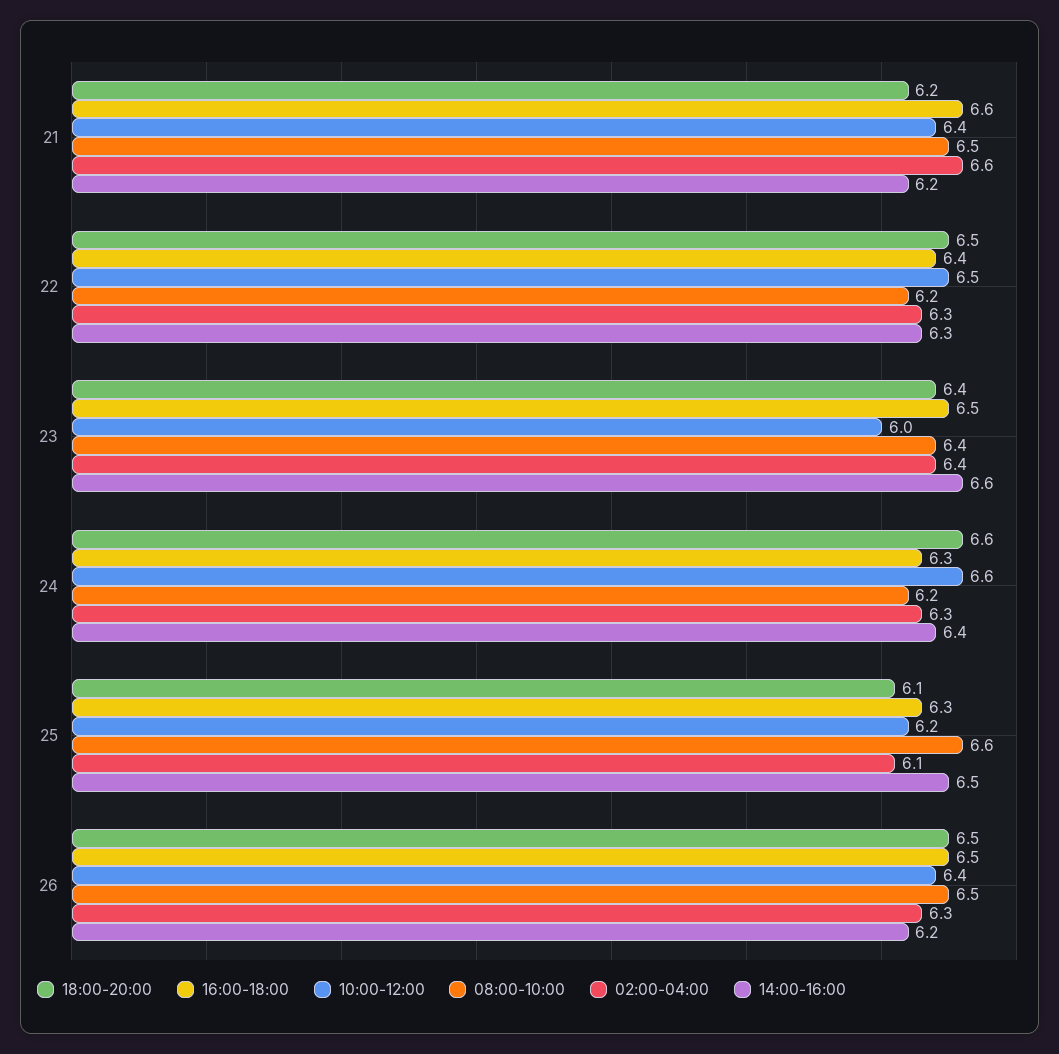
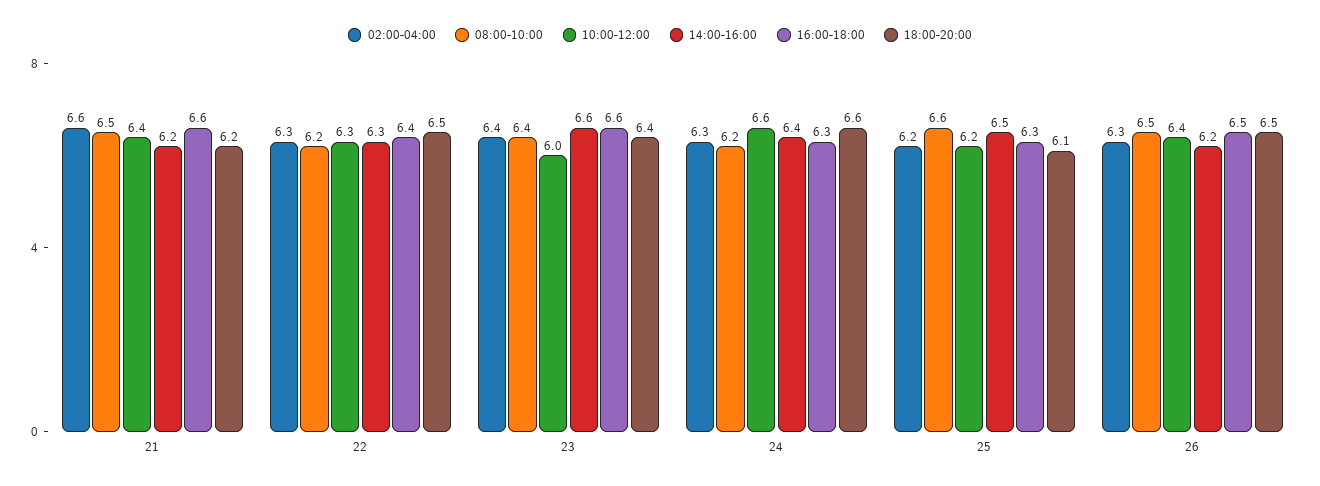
10:00-12:00, 22: 6.5 -> 6.3
16:00-18:00, 23: 6.5 -> 6.6
02:00-04:00, 25: 6.1 -> 6.2

